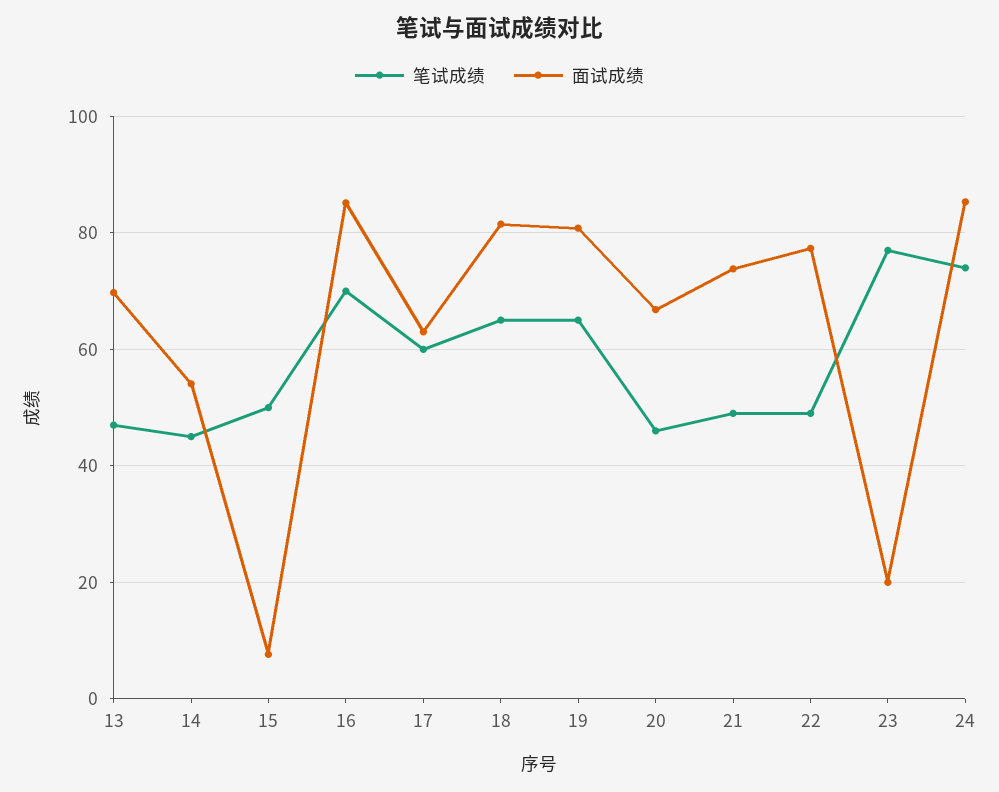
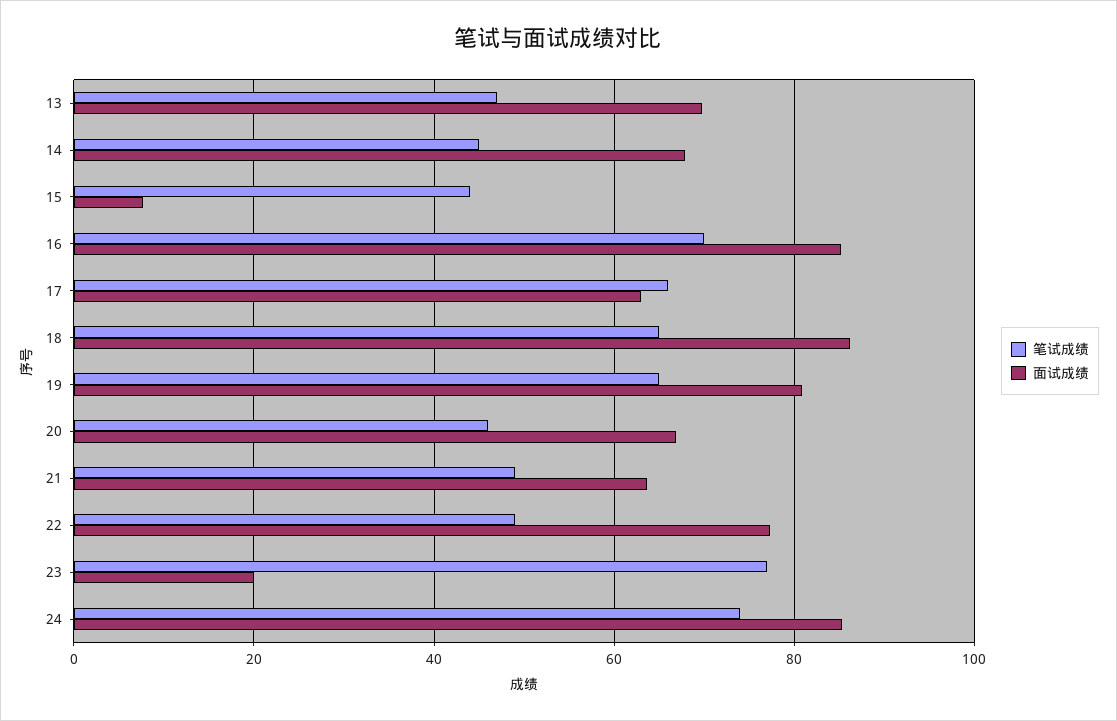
面试成绩, 14: 54 -> 68
笔试成绩, 15: 50 -> 44
笔试成绩, 17: 60 -> 66
面试成绩, 18: 82 -> 86
面试成绩, 21: 74 -> 64

